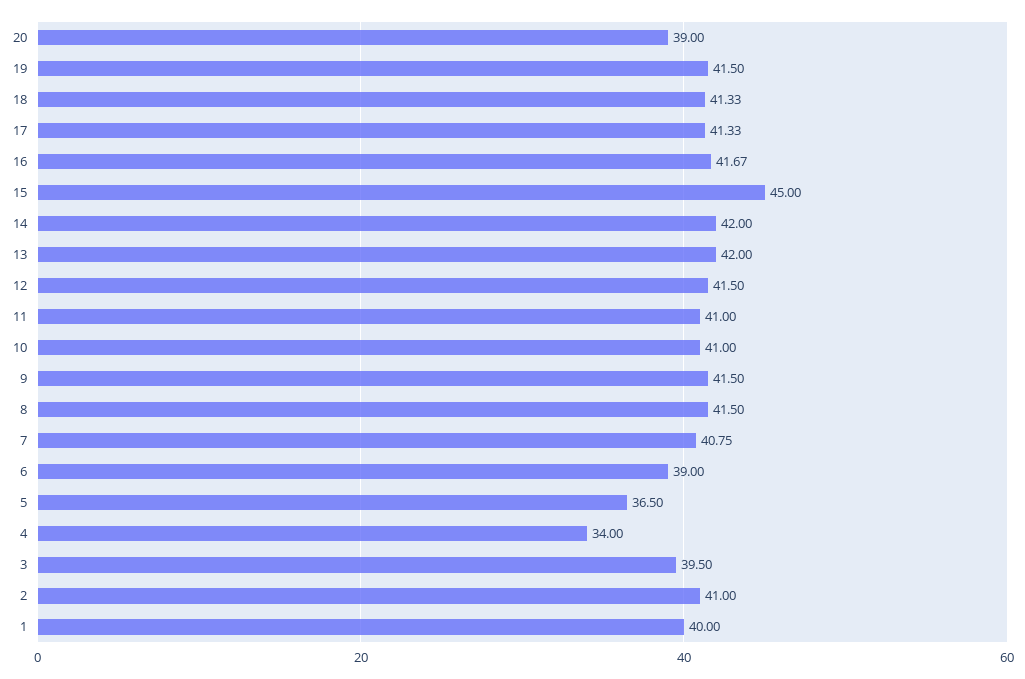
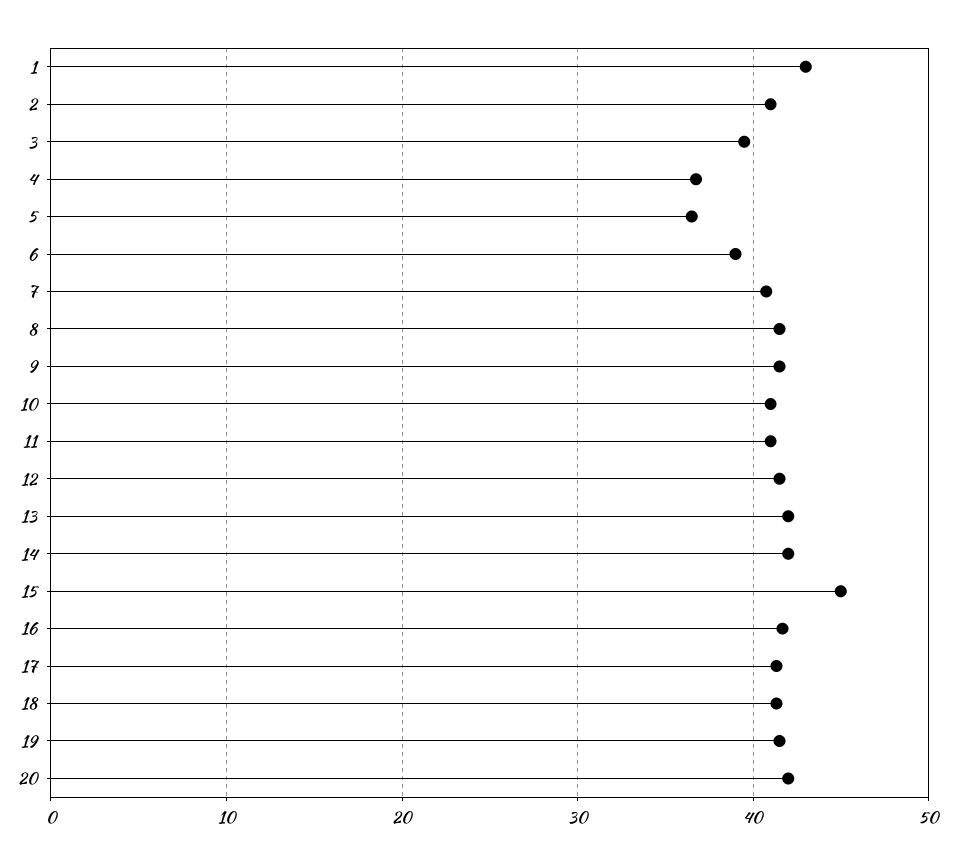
20: 39 -> 42
4: 34 -> 37
1: 40 -> 43

